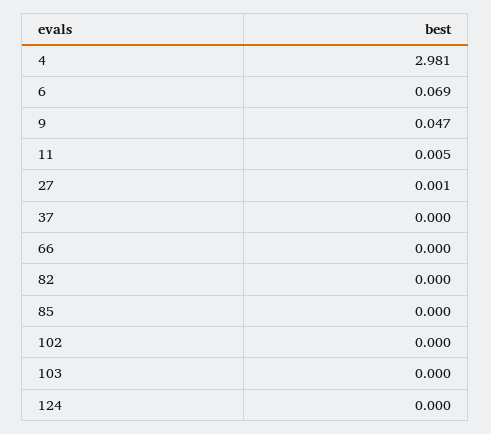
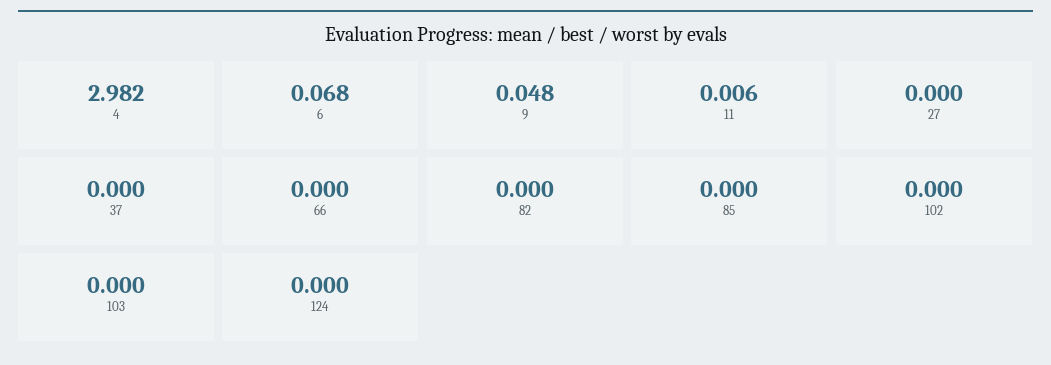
4: 2.981 -> 2.982
6: 0.069 -> 0.068
9: 0.047 -> 0.048
11: 0.005 -> 0.006
27: 0.001 -> 0

